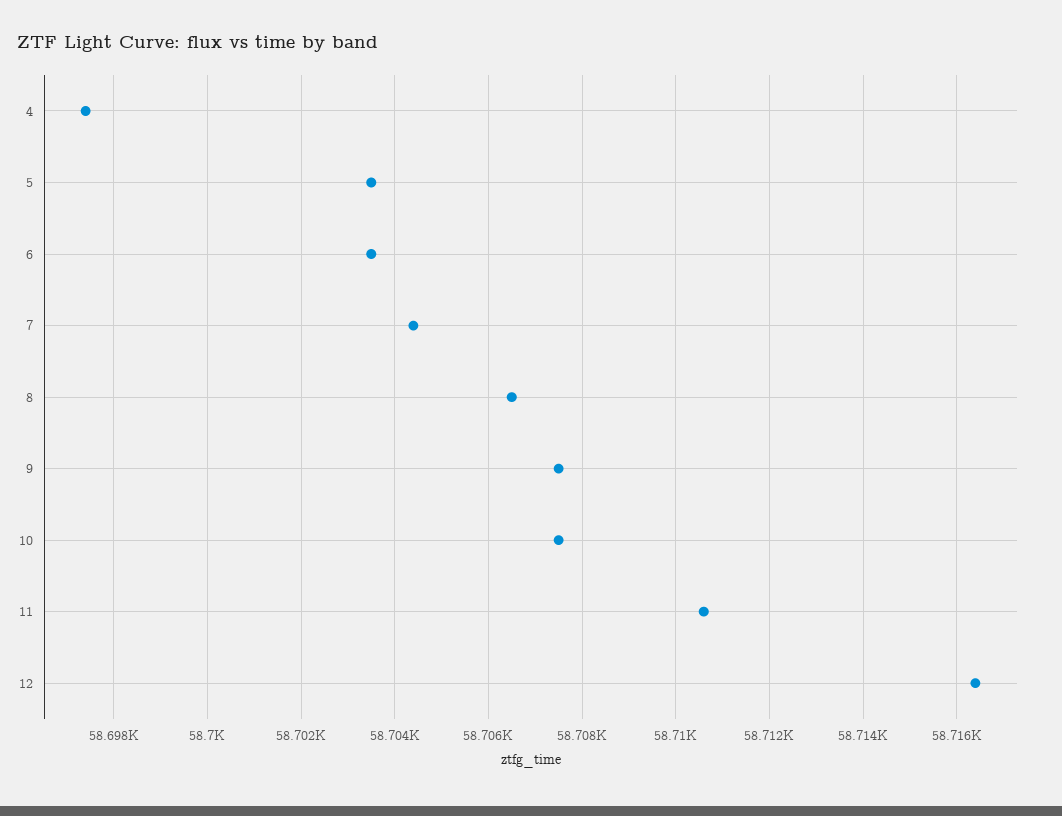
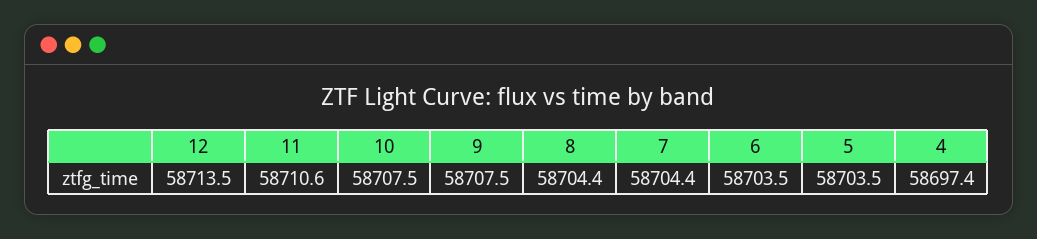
8: 58706.5 -> 58704.4
12: 58716.5 -> 58713.5

